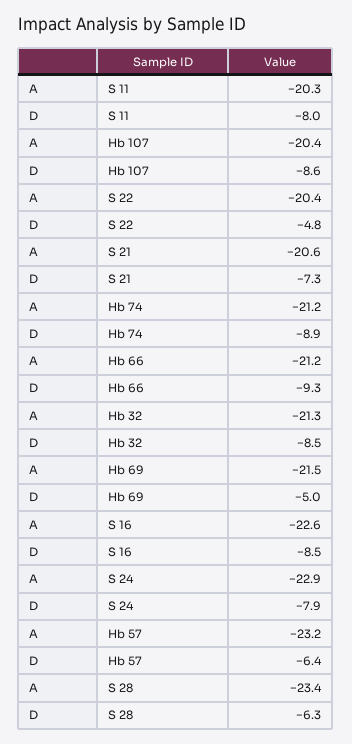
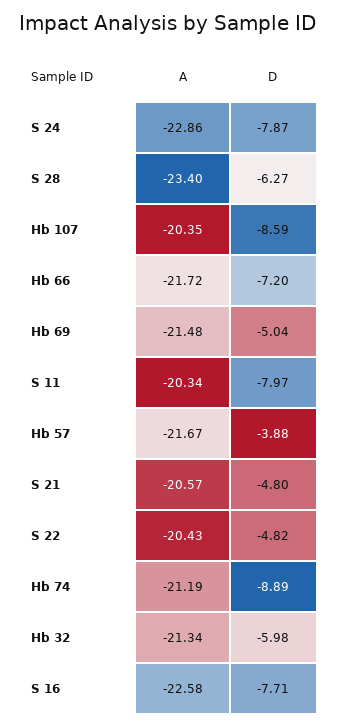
D, S 21: -7.3 -> -4.8
A, Hb 66: -21.2 -> -21.72
D, Hb 66: -9.3 -> -7.2
D, Hb 32: -8.5 -> -5.98
D, S 16: -8.5 -> -7.71
A, Hb 57: -23.2 -> -21.67
D, Hb 57: -6.4 -> -3.88

